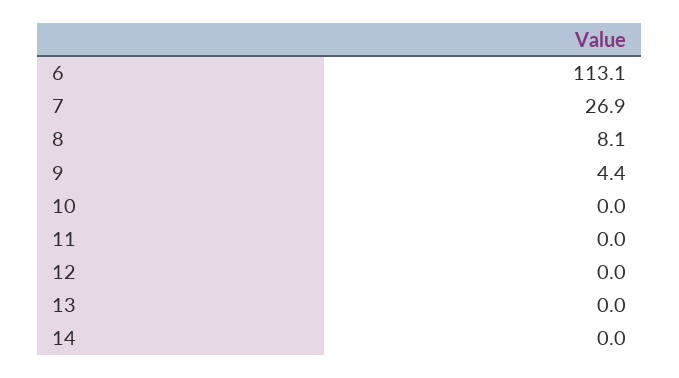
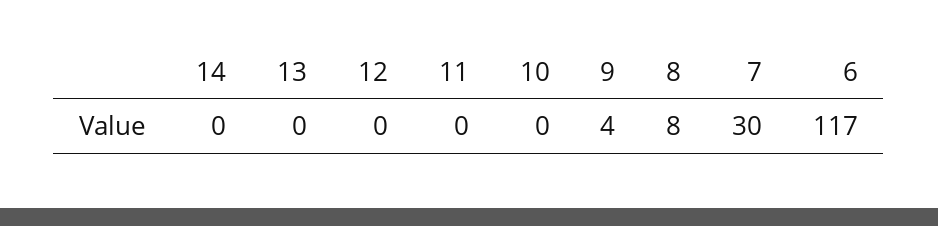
6: 113.1 -> 117
7: 26.9 -> 30

